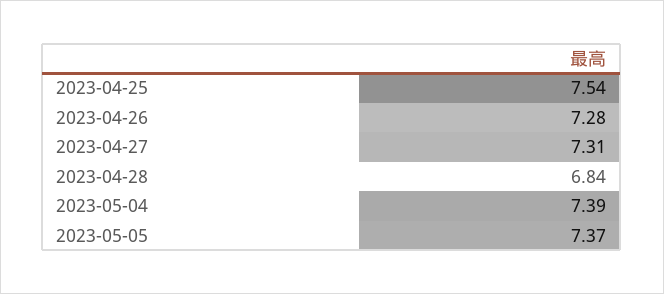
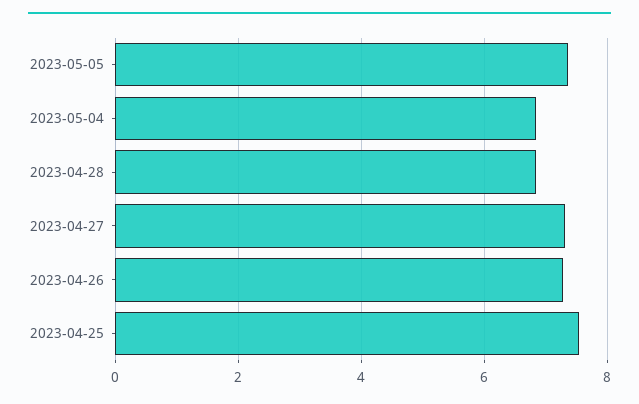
2023-05-04: 7.39 -> 6.8

